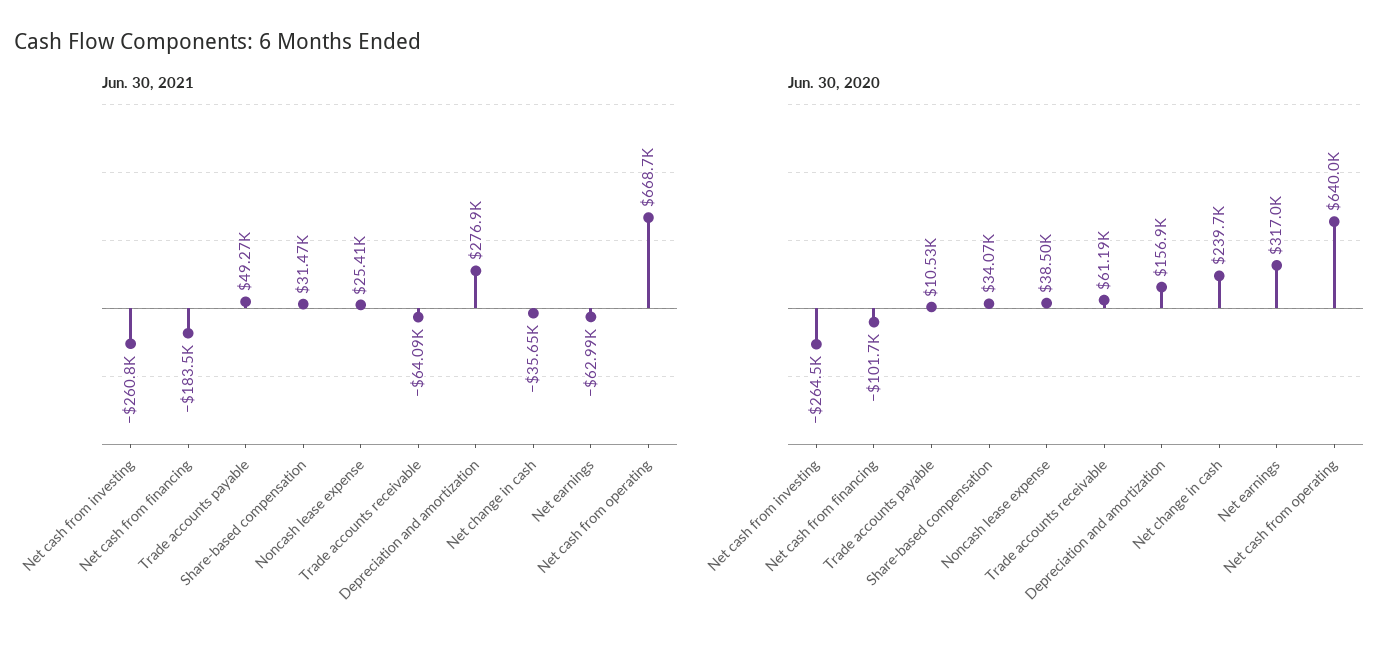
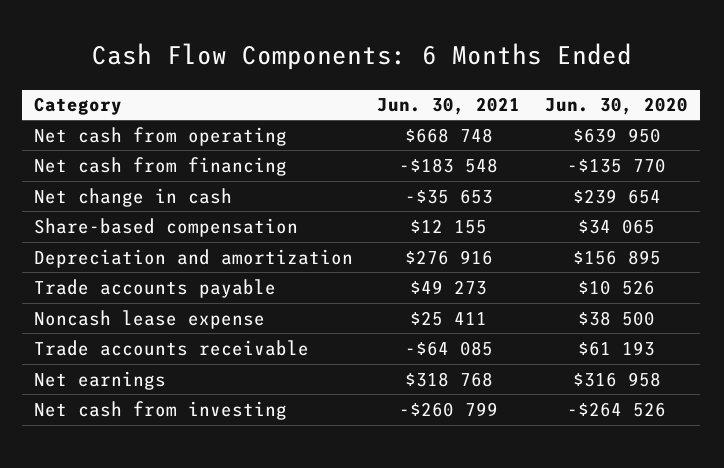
Jun. 30, 2021, Share-based compensation: 31470 -> 12155
Jun. 30, 2021, Net earnings: -62990 -> 318768
Jun. 30, 2020, Net cash from financing: -101700 -> -135770

